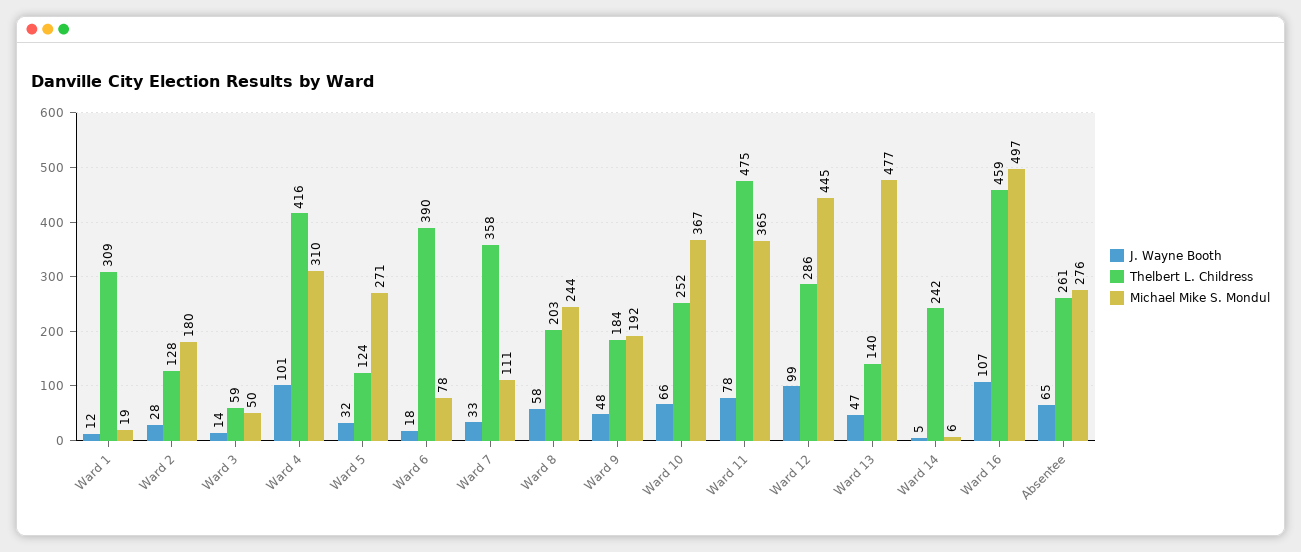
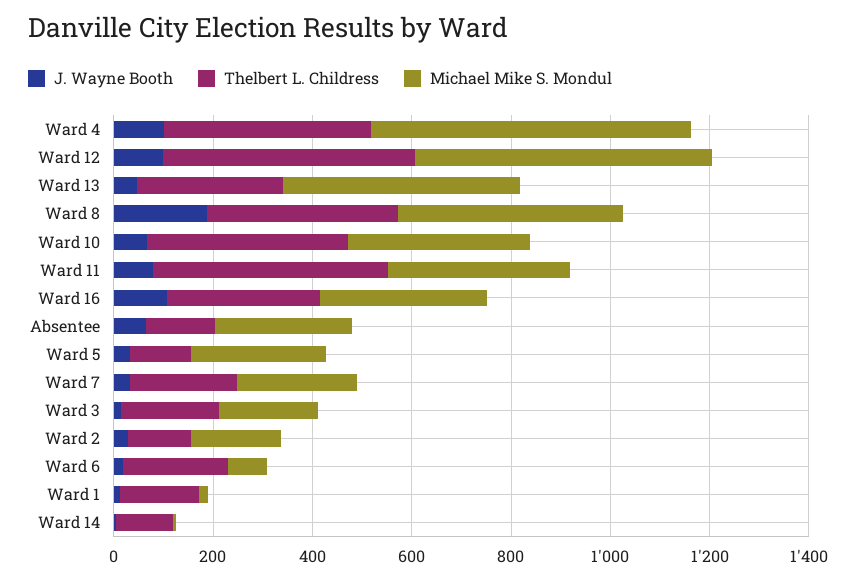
Thelbert L. Childress, Ward 1: 309 -> 150
Thelbert L. Childress, Ward 3: 59 -> 200
Michael Mike S. Mondul, Ward 3: 50 -> 200
Michael Mike S. Mondul, Ward 4: 310 -> 650
Thelbert L. Childress, Ward 6: 390 -> 200
Thelbert L. Childress, Ward 7: 358 -> 200
Michael Mike S. Mondul, Ward 7: 111 -> 250
J. Wayne Booth, Ward 8: 58 -> 200
Thelbert L. Childress, Ward 8: 203 -> 400
Michael Mike S. Mondul, Ward 8: 244 -> 450
J. Wayne Booth, Ward 9: 48 -> none
Thelbert L. Childress, Ward 9: 184 -> none
Michael Mike S. Mondul, Ward 9: 192 -> none
Thelbert L. Childress, Ward 10: 252 -> 400
Thelbert L. Childress, Ward 12: 286 -> 500
Michael Mike S. Mondul, Ward 12: 445 -> 600
Thelbert L. Childress, Ward 13: 140 -> 300
Thelbert L. Childress, Ward 14: 242 -> 100
Thelbert L. Childress, Ward 16: 459 -> 300
Michael Mike S. Mondul, Ward 16: 497 -> 350
Thelbert L. Childress, Absentee: 261 -> 150

